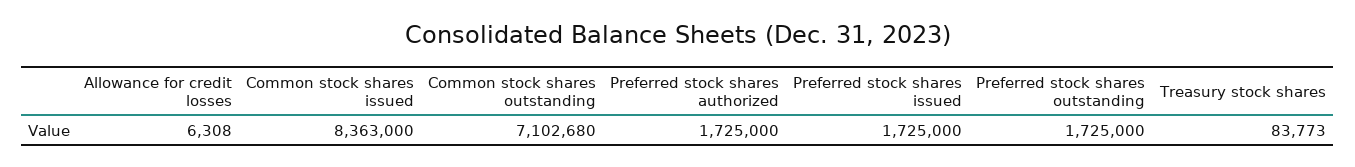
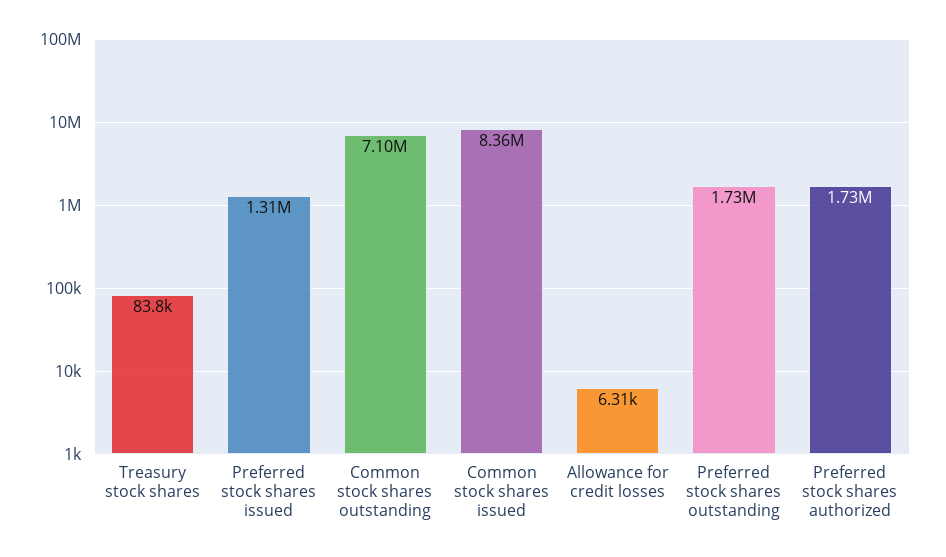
Preferred stock shares issued: 1725000 -> 1310000

